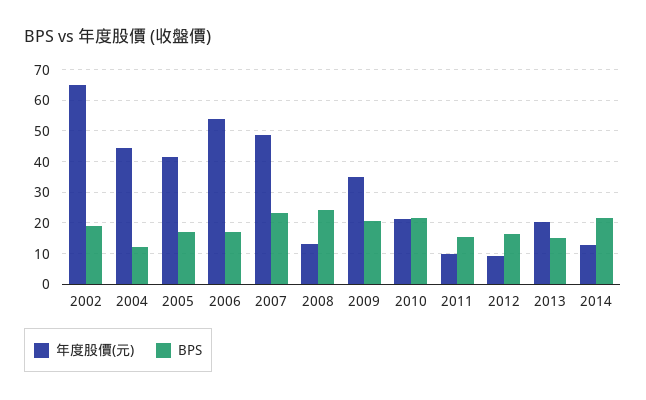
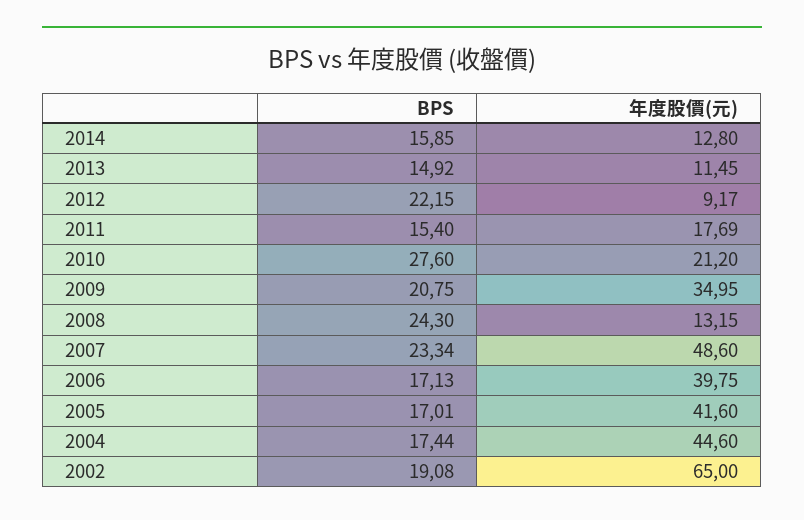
BPS, 2004: 12 -> 17.44
年度股價(元), 2006: 54 -> 39.75
BPS, 2010: 22 -> 27.6
年度股價(元), 2011: 10 -> 17.69
BPS, 2012: 16 -> 22.15
年度股價(元), 2013: 20 -> 11.45
BPS, 2014: 22 -> 15.85

